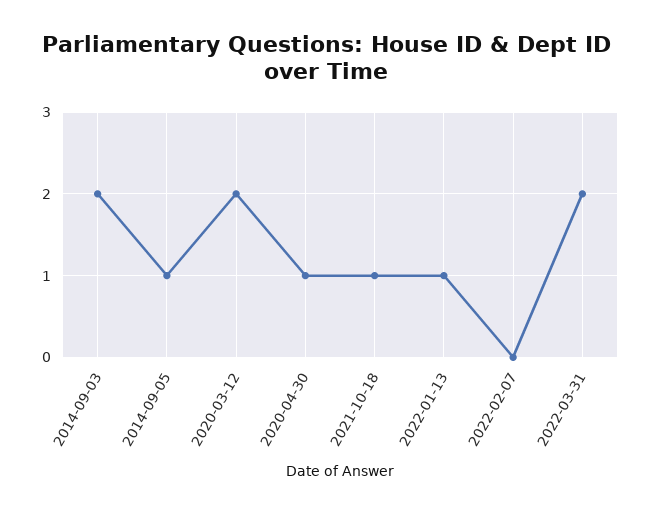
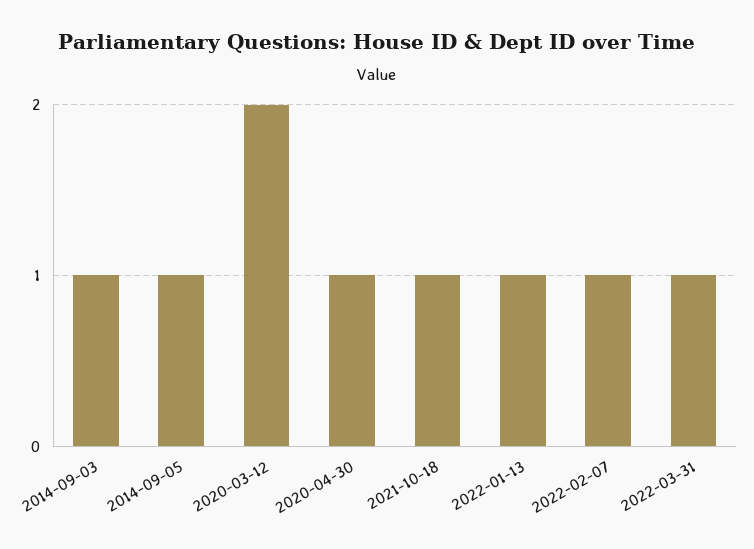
2014-09-03: 2 -> 1
2022-02-07: 0 -> 1
2022-03-31: 2 -> 1

